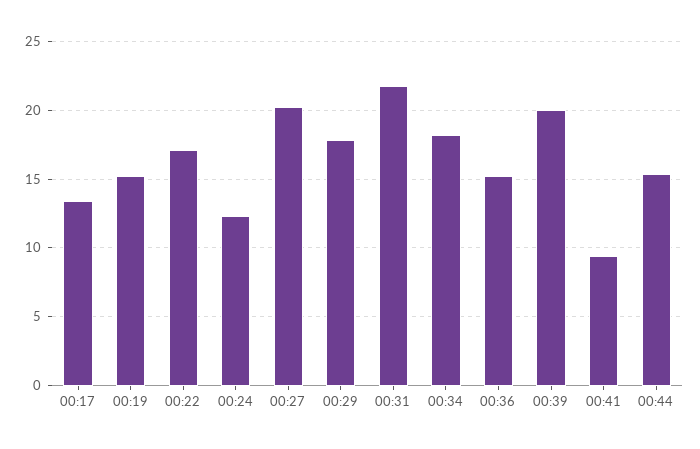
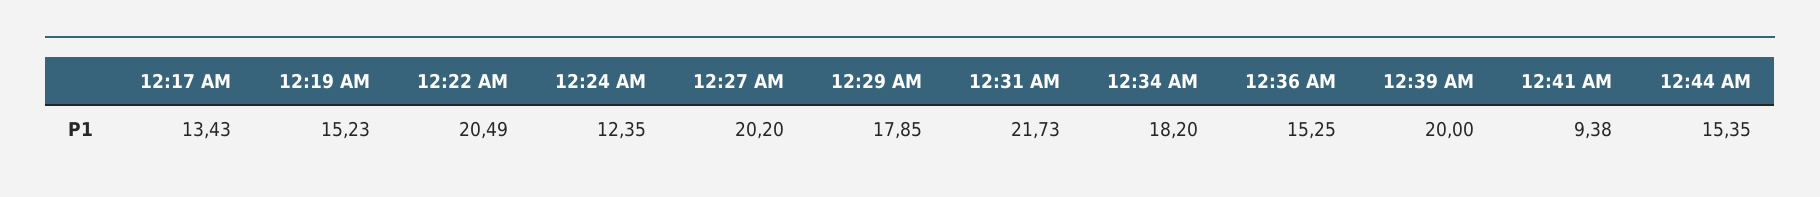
00:22: 17 -> 20.49

